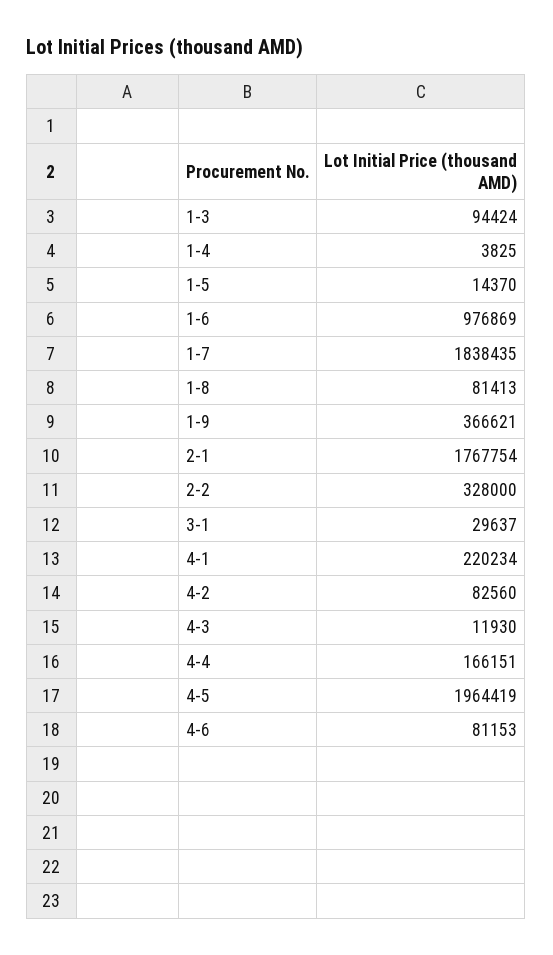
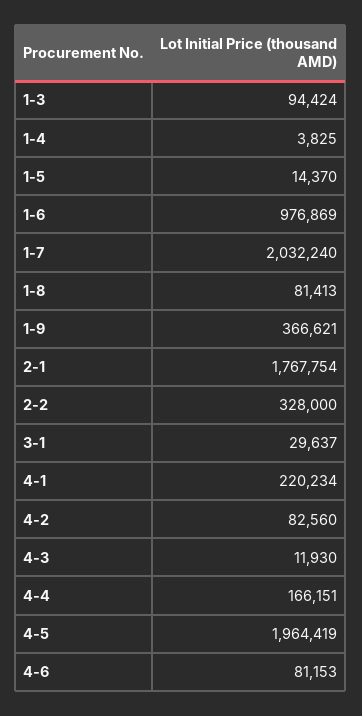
1-7: 1838435 -> 2032240

